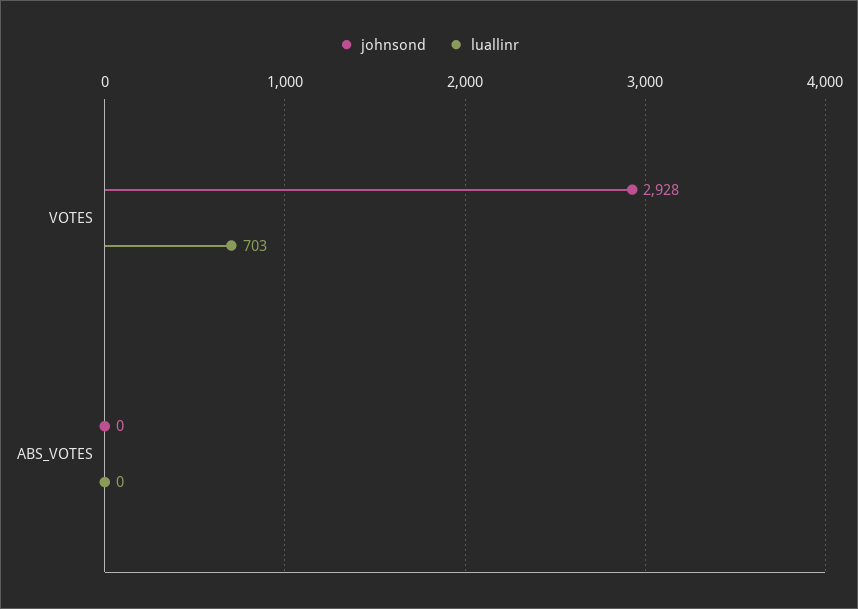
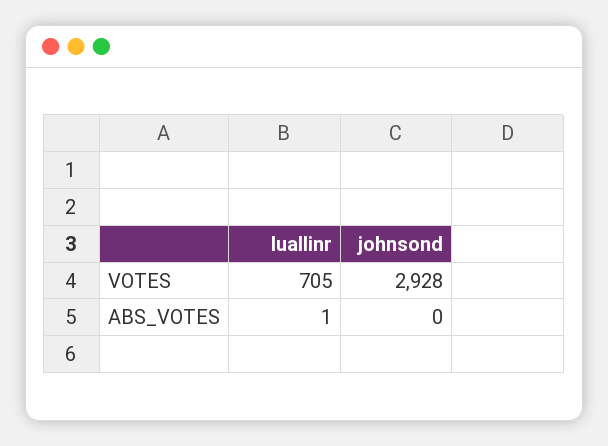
luallinr, VOTES: 703 -> 705
luallinr, ABS_VOTES: 0 -> 1

